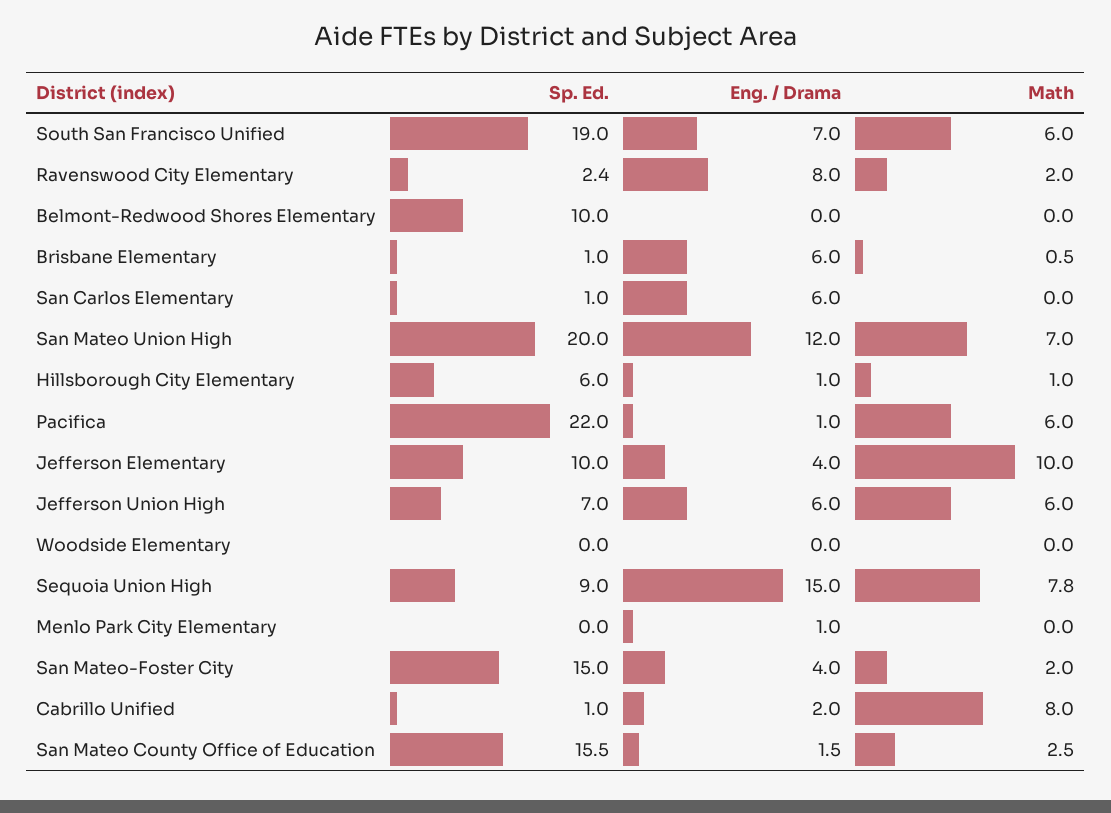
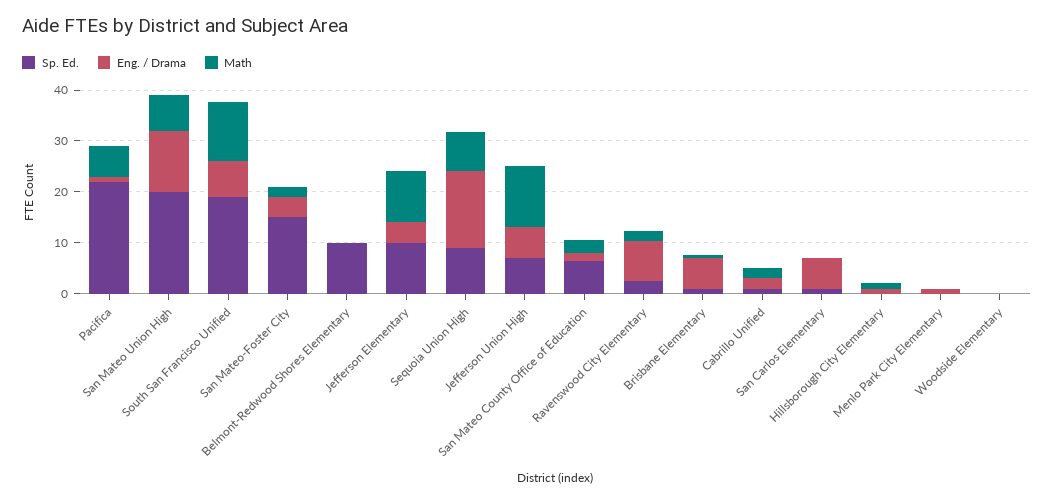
Math, South San Francisco Unified: 6 -> 12
Sp. Ed., Hillsborough City Elementary: 6 -> 0
Math, Jefferson Union High: 6 -> 12
Math, Cabrillo Unified: 8 -> 2
Sp. Ed., San Mateo County Office of Education: 15.5 -> 6

